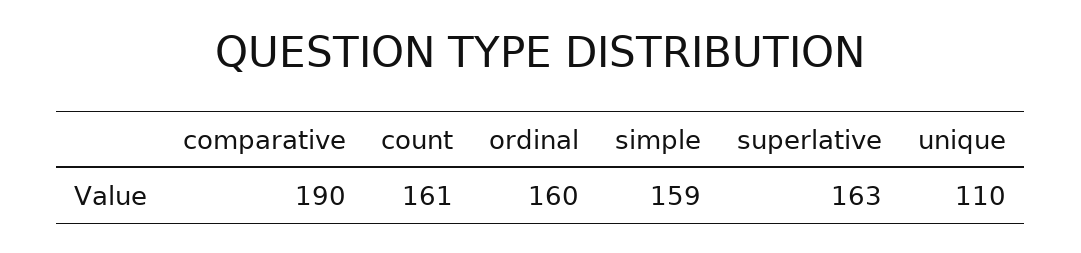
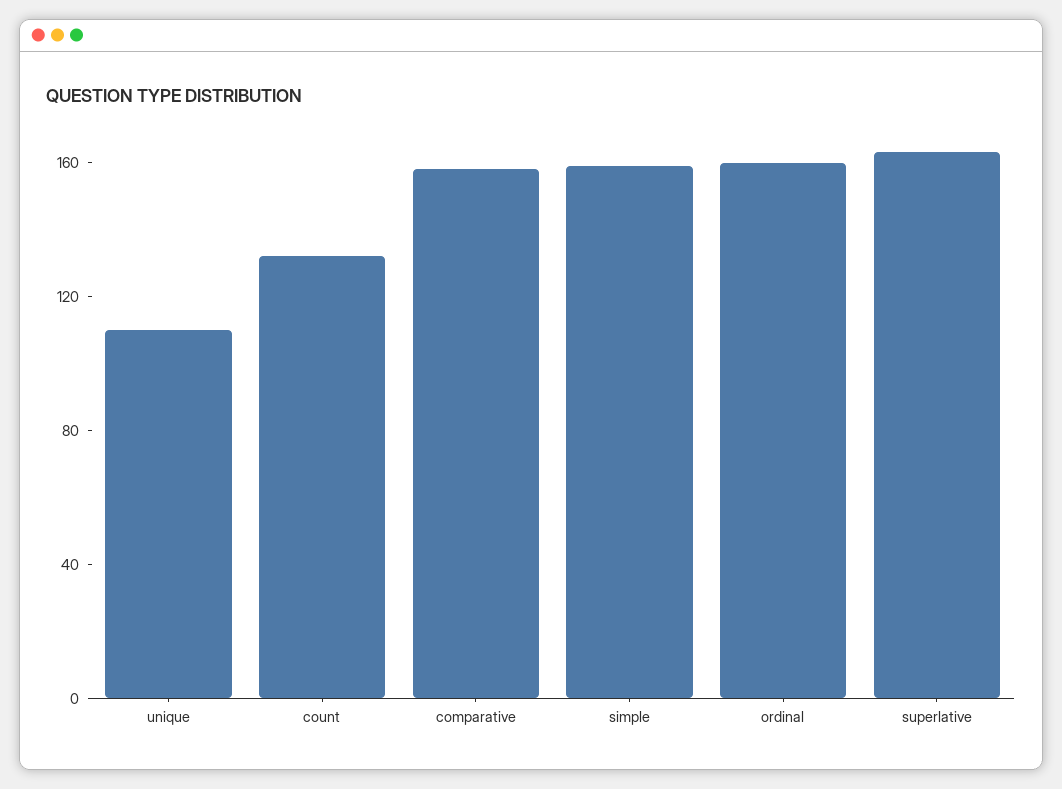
comparative: 190 -> 160
count: 161 -> 130

